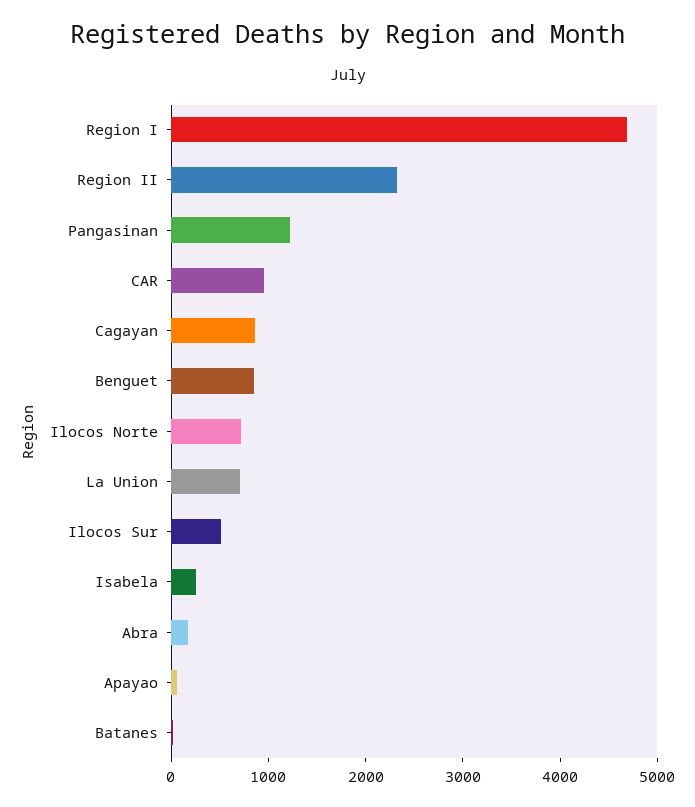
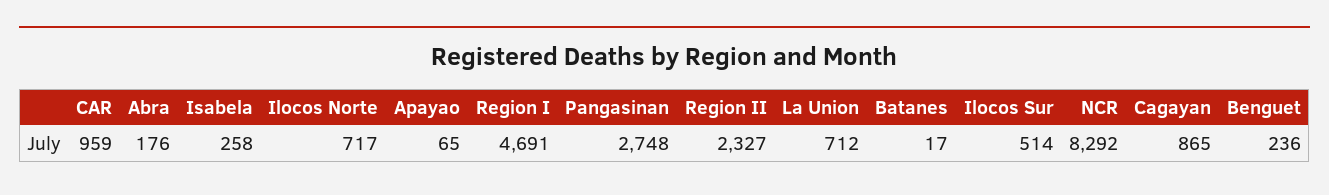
Pangasinan: 1200 -> 2748
Benguet: 800 -> 236
NCR: none -> 8292

